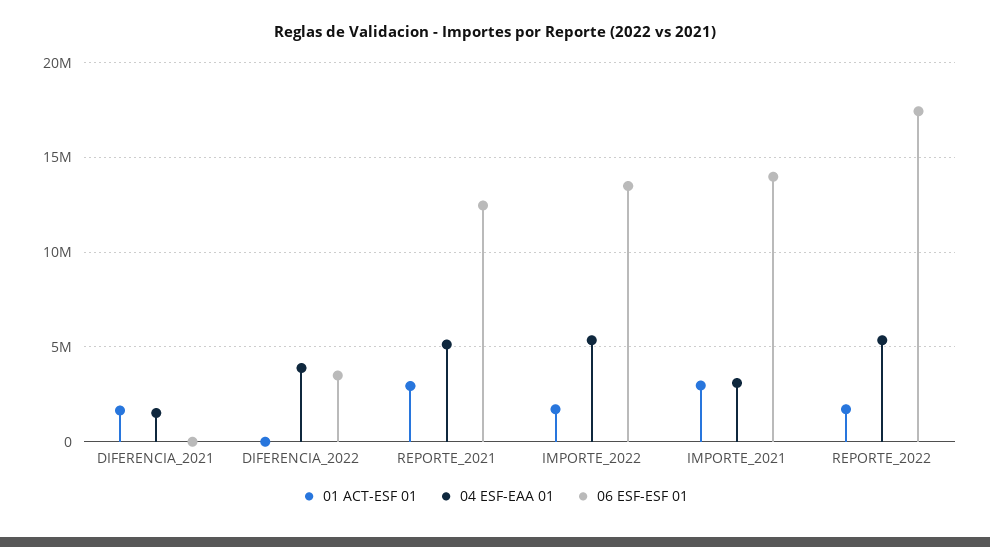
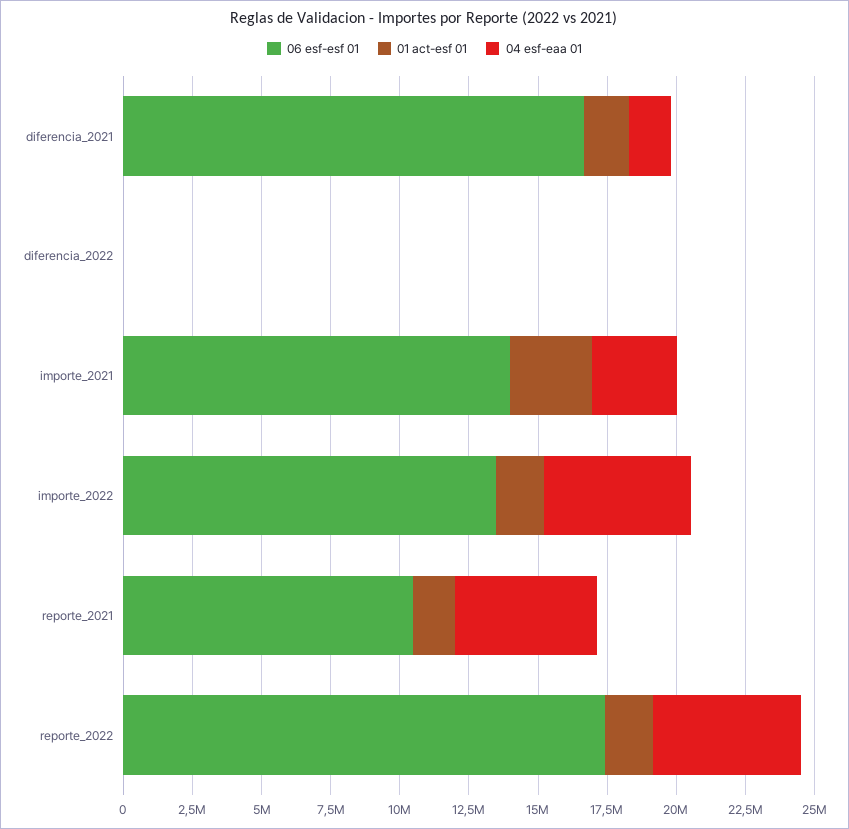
06 ESF-ESF 01, DIFERENCIA_2021: 0 -> 16500000
04 ESF-EAA 01, DIFERENCIA_2022: 4000000 -> 0
06 ESF-ESF 01, DIFERENCIA_2022: 3500000 -> 0
01 ACT-ESF 01, REPORTE_2021: 3000000 -> 1500000
06 ESF-ESF 01, REPORTE_2021: 12500000 -> 10500000

